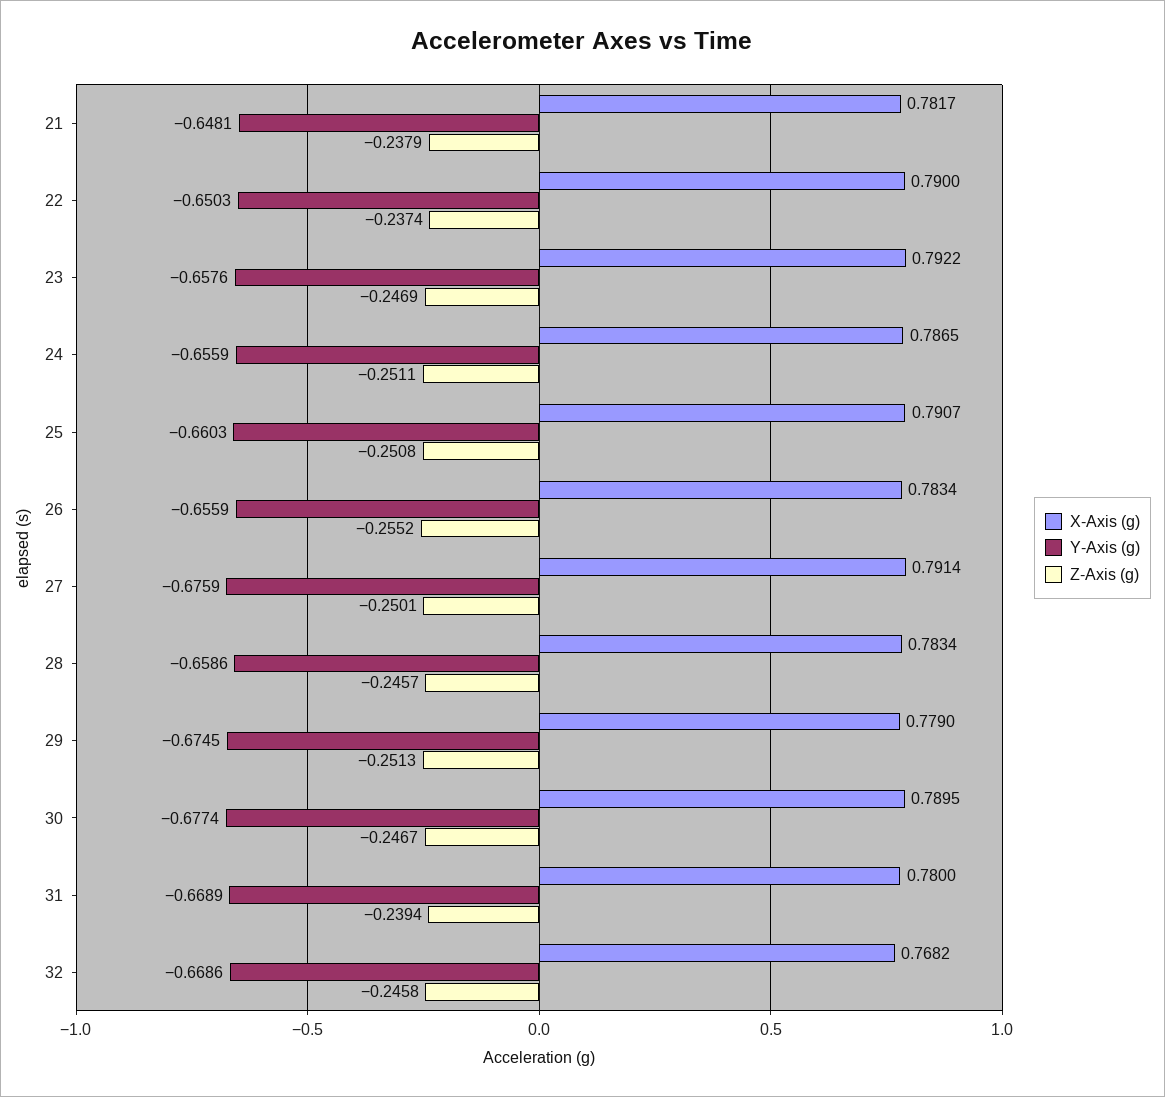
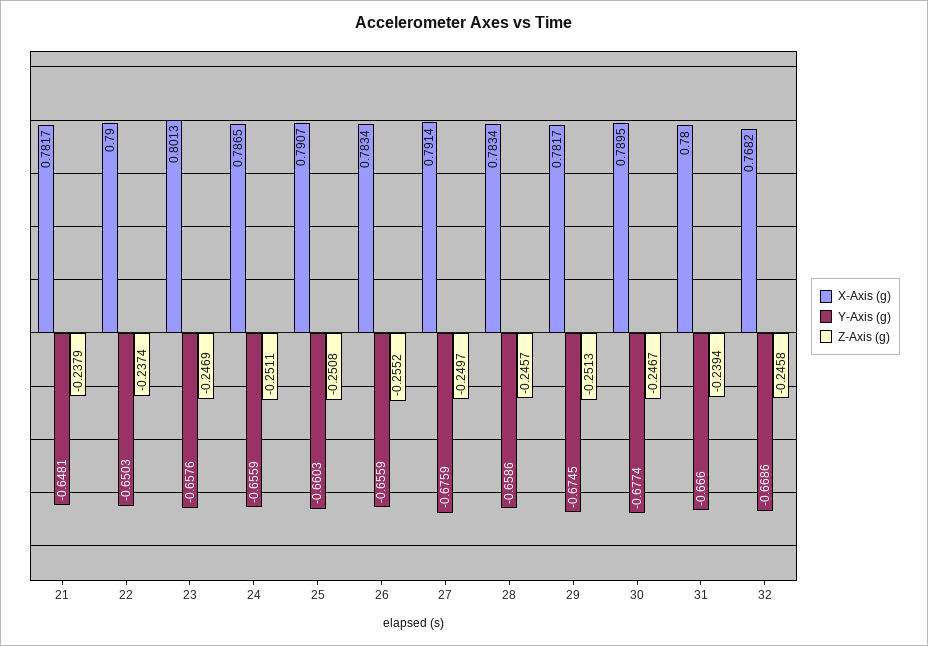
X-Axis (g), 23: 0.7922 -> 0.8013
Z-Axis (g), 27: -0.2501 -> -0.2497
X-Axis (g), 29: 0.779 -> 0.7817
Y-Axis (g), 31: -0.6689 -> -0.666

